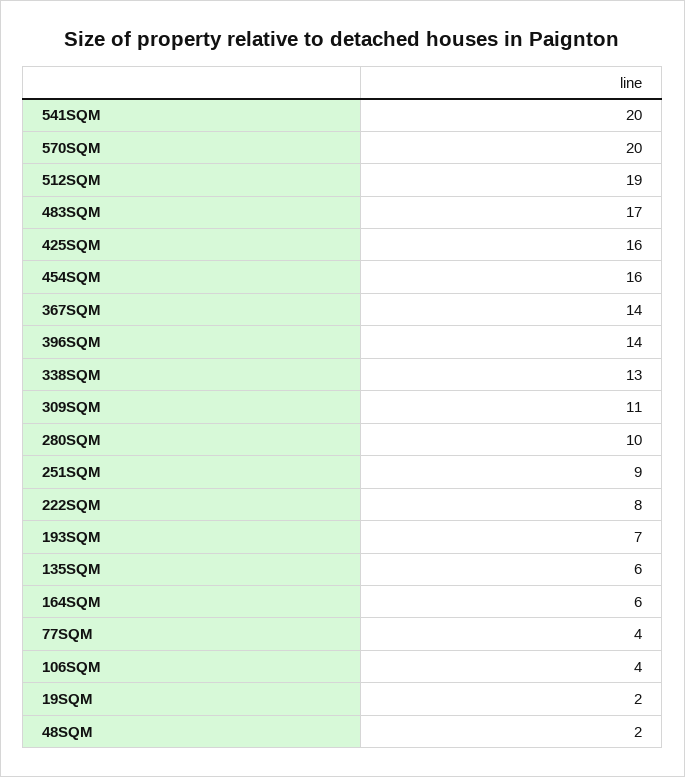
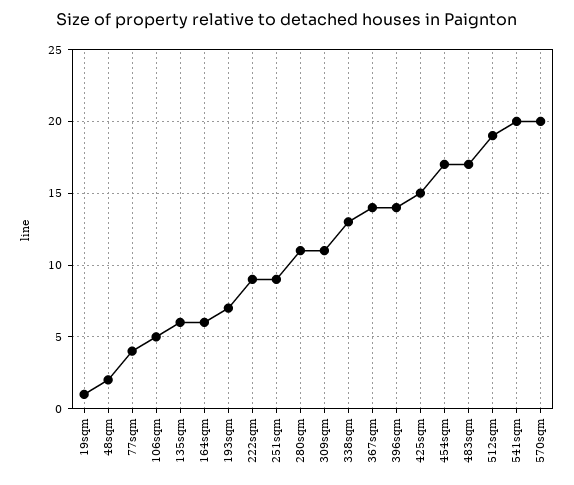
425SQM: 16 -> 15
454SQM: 16 -> 17
280SQM: 10 -> 11
222SQM: 8 -> 9
106SQM: 4 -> 5
19SQM: 2 -> 1

